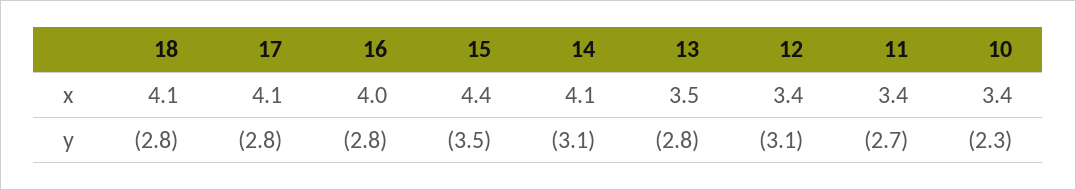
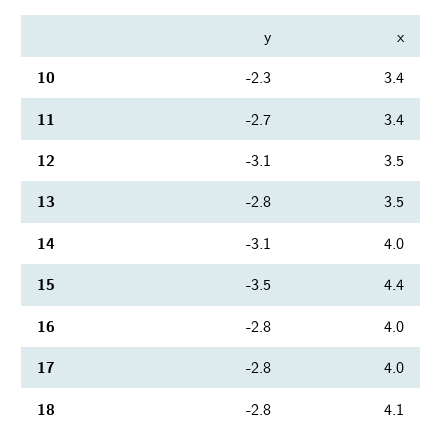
17, x: 4.1 -> 4
14, x: 4.1 -> 4
12, x: 3.4 -> 3.5

